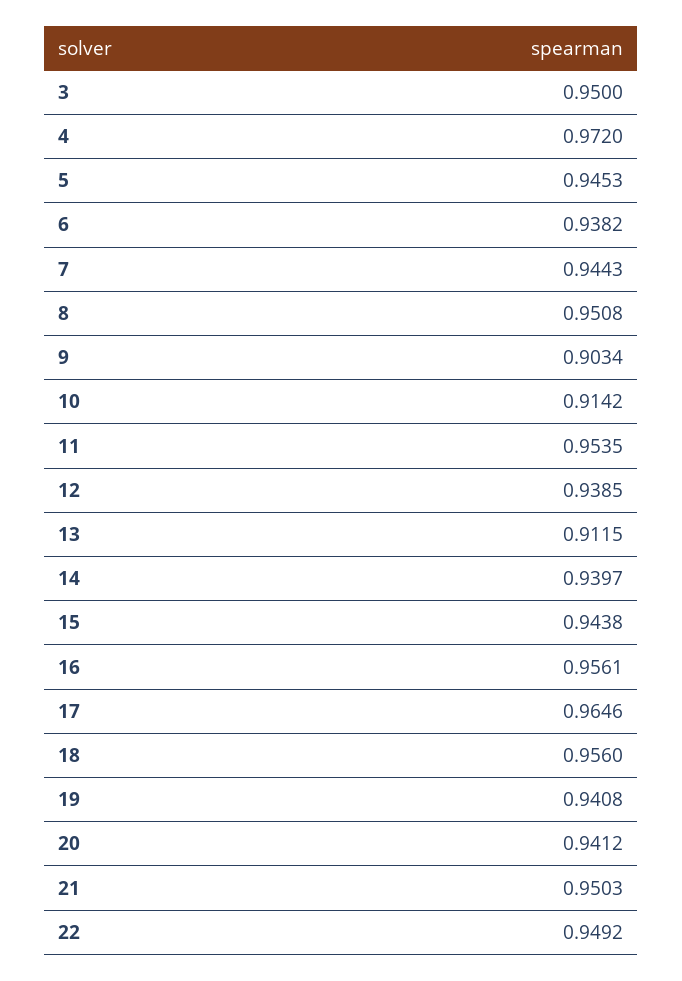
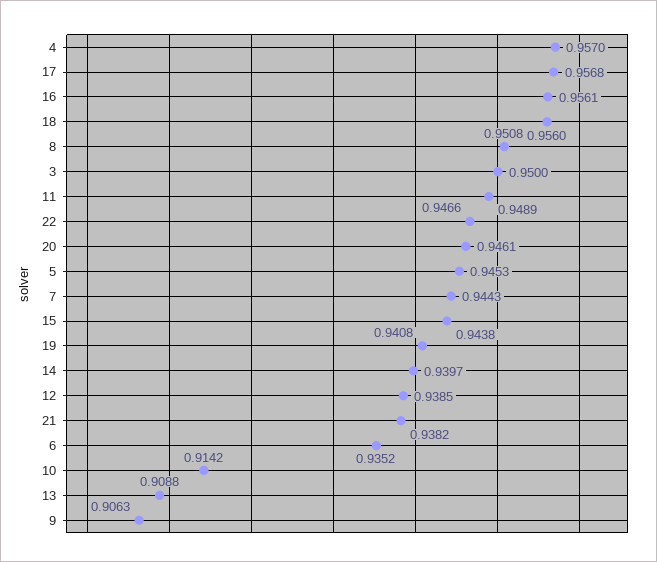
4: 0.972 -> 0.957
6: 0.9382 -> 0.9352
9: 0.9034 -> 0.9063
11: 0.9535 -> 0.9489
13: 0.9115 -> 0.9088
17: 0.9646 -> 0.9568
20: 0.9412 -> 0.9461
21: 0.9503 -> 0.9382
22: 0.9492 -> 0.9466

